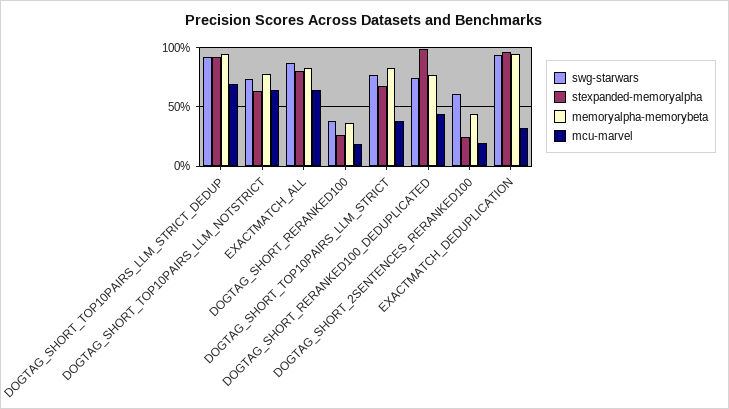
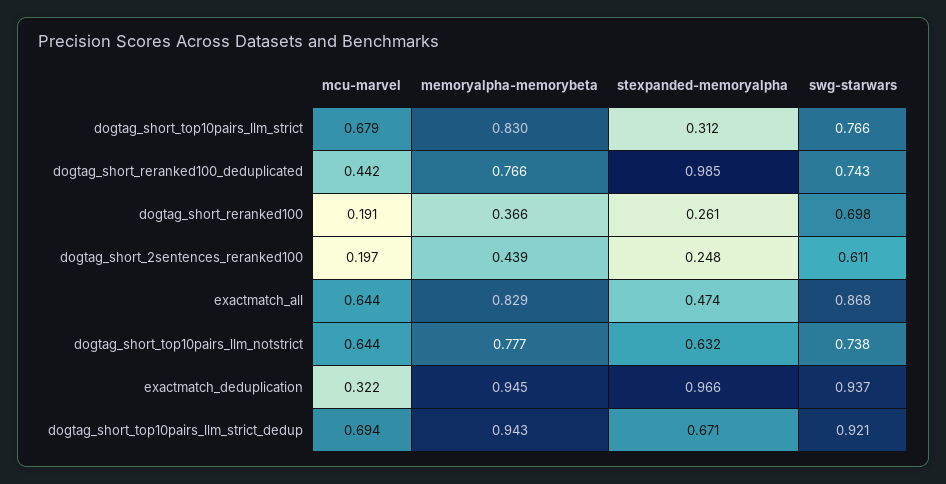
stexpanded-memoryalpha, DOGTAG_SHORT_TOP10PAIRS_LLM_STRICT_DEDUP: 0.9 -> 0.671
stexpanded-memoryalpha, EXACTMATCH_ALL: 0.8 -> 0.474
swg-starwars, DOGTAG_SHORT_RERANKED100: 0.4 -> 0.698
stexpanded-memoryalpha, DOGTAG_SHORT_TOP10PAIRS_LLM_STRICT: 0.7 -> 0.312
mcu-marvel, DOGTAG_SHORT_TOP10PAIRS_LLM_STRICT: 0.4 -> 0.679

